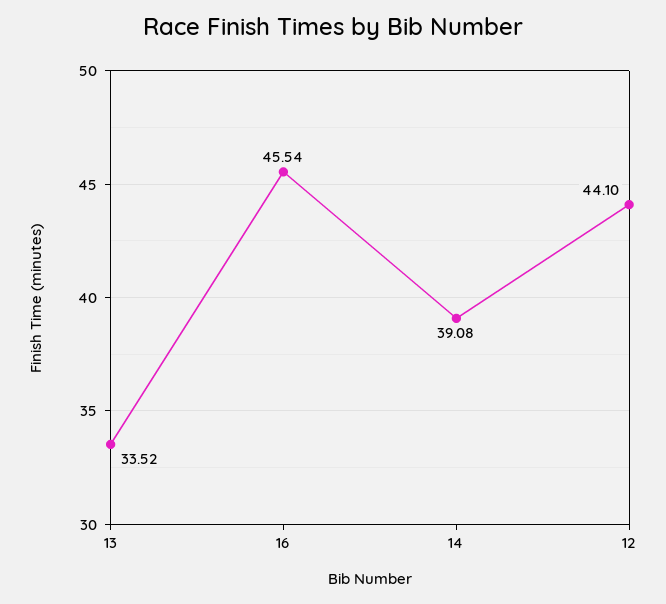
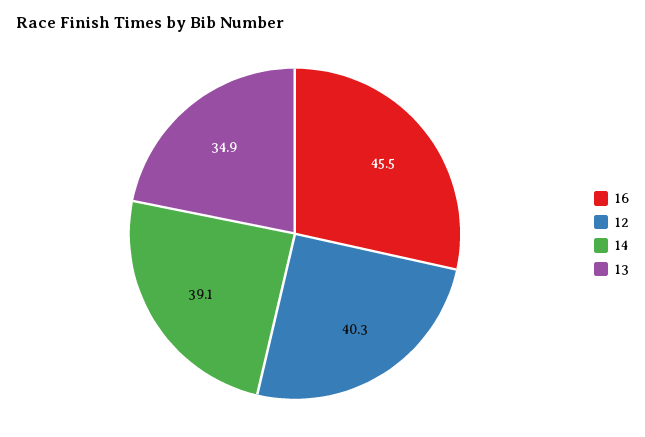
13: 33.52 -> 34.9
12: 44.1 -> 40.3

